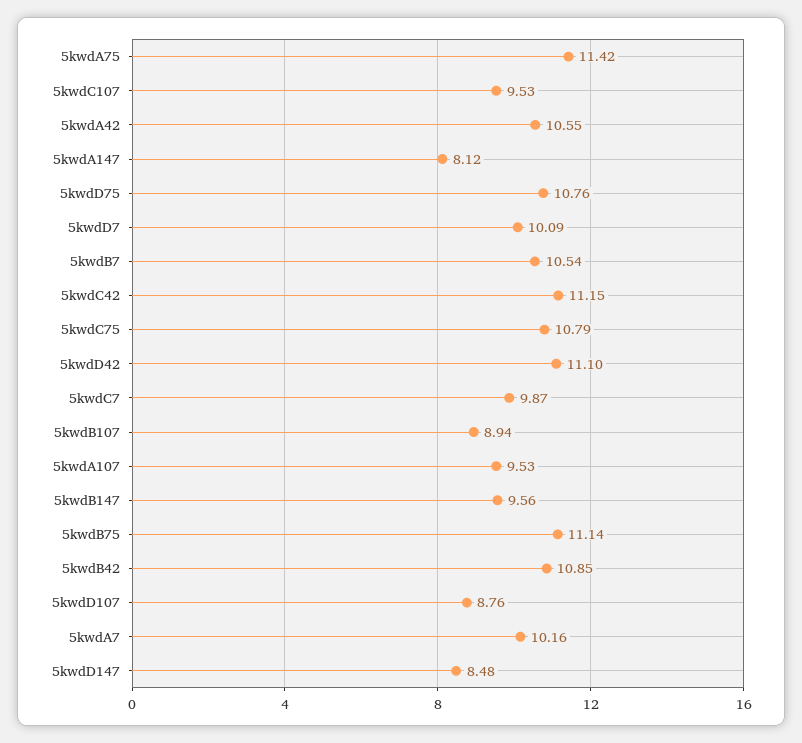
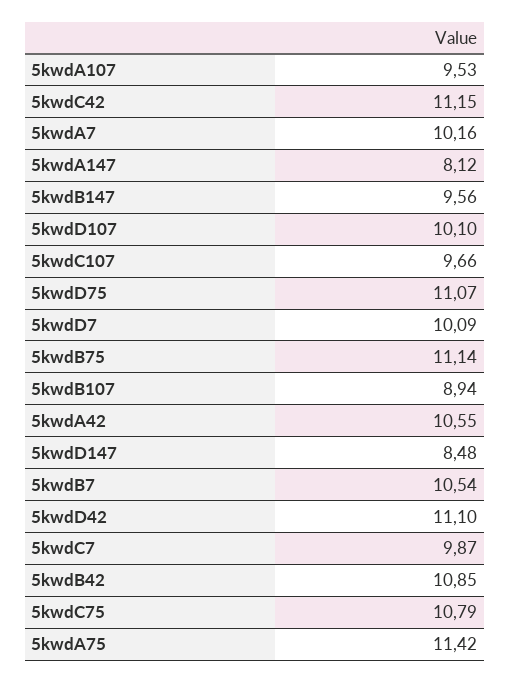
5kwdC107: 9.53 -> 9.66
5kwdD75: 10.76 -> 11.07
5kwdD107: 8.76 -> 10.1

